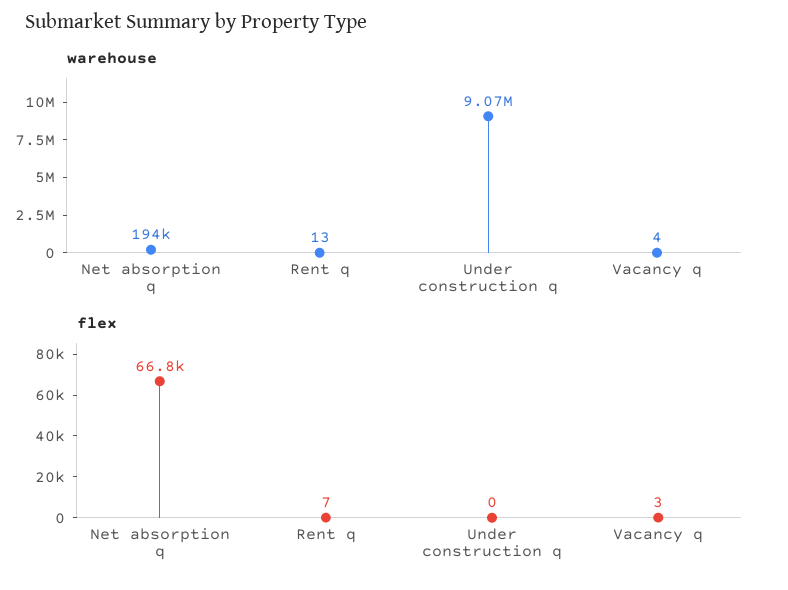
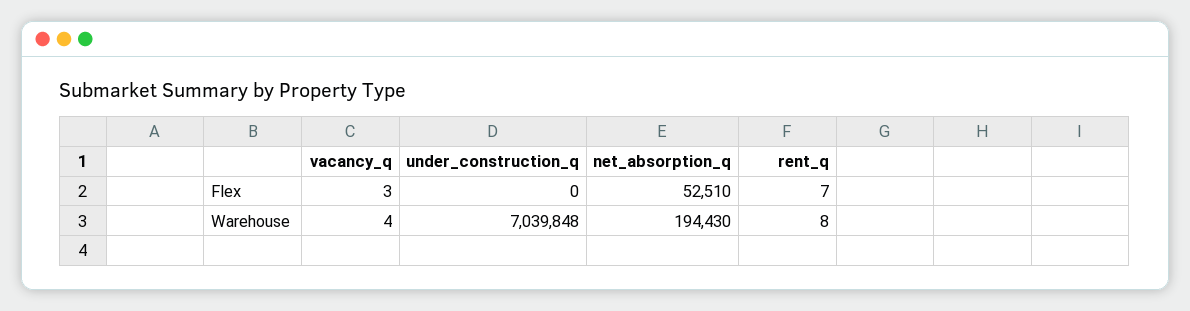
warehouse, Rent q: 13 -> 8
warehouse, Under construction q: 9070000 -> 7039848
flex, Net absorption q: 66800 -> 52510

